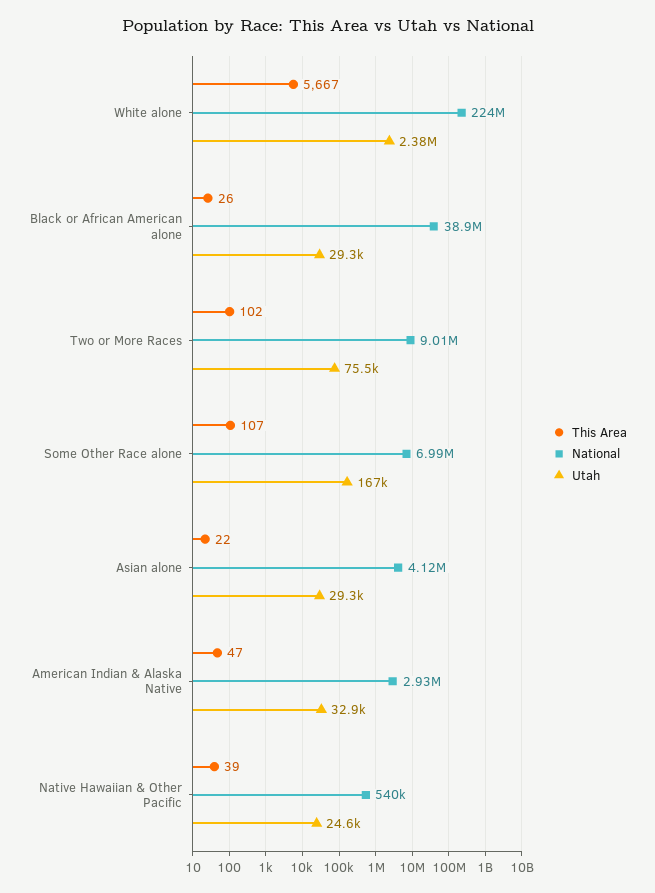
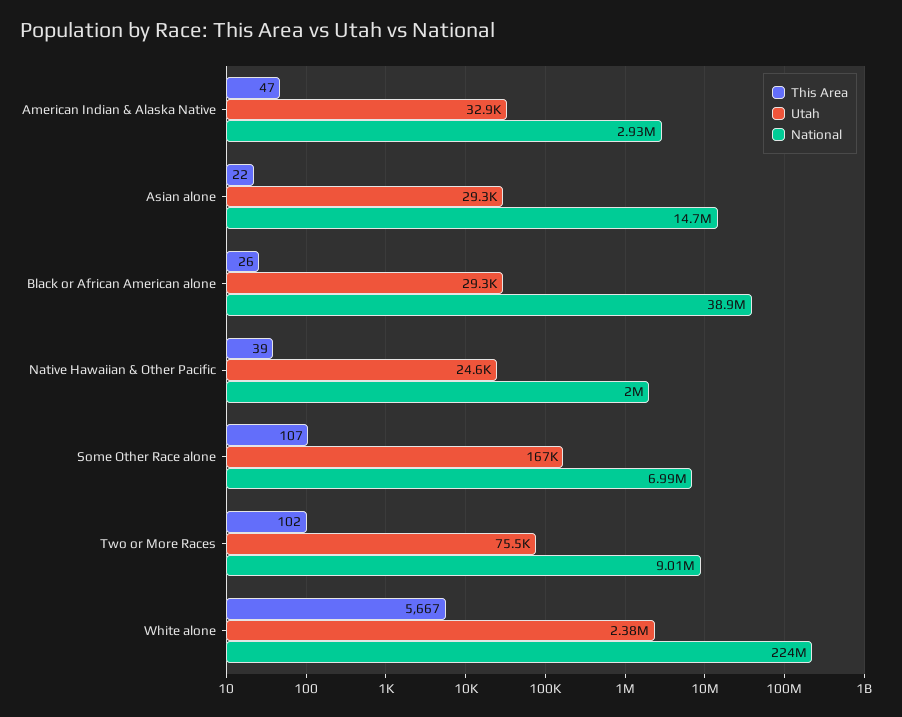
National, Asian alone: 4120000 -> 14700000
National, Native Hawaiian & Other Pacific: 540000 -> 2000000

